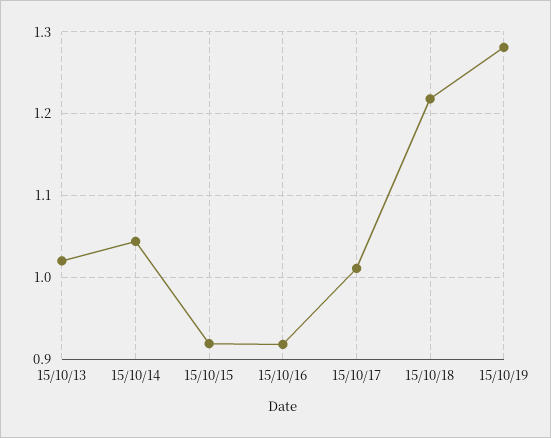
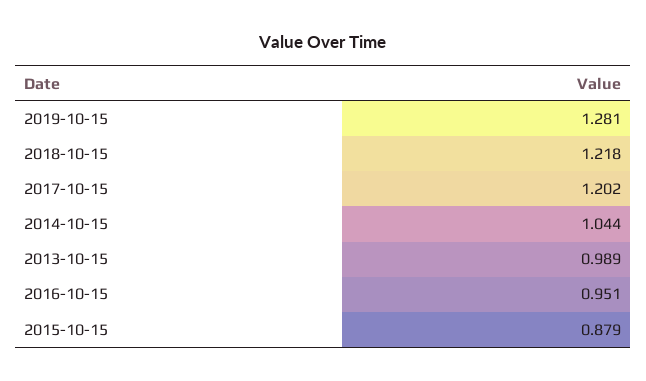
15/10/13: 1.02 -> 0.989
15/10/15: 0.92 -> 0.879
15/10/16: 0.92 -> 0.951
15/10/17: 1.01 -> 1.202

